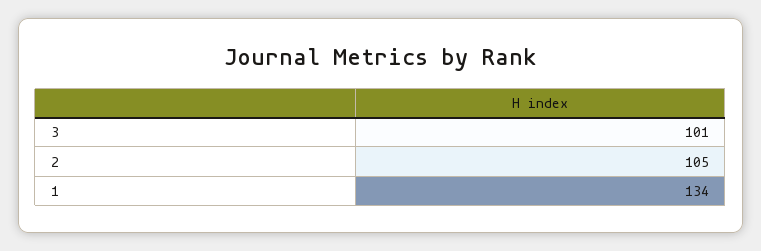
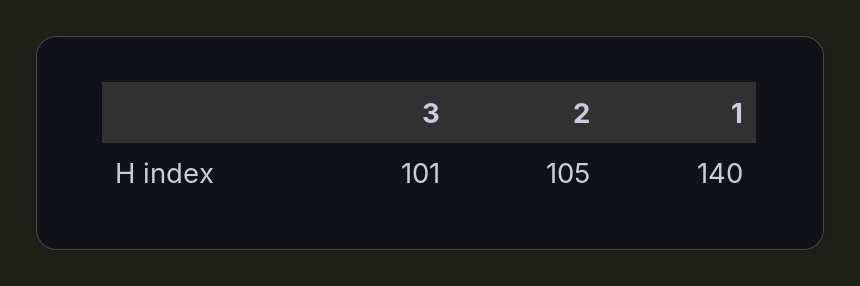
1: 134 -> 140

